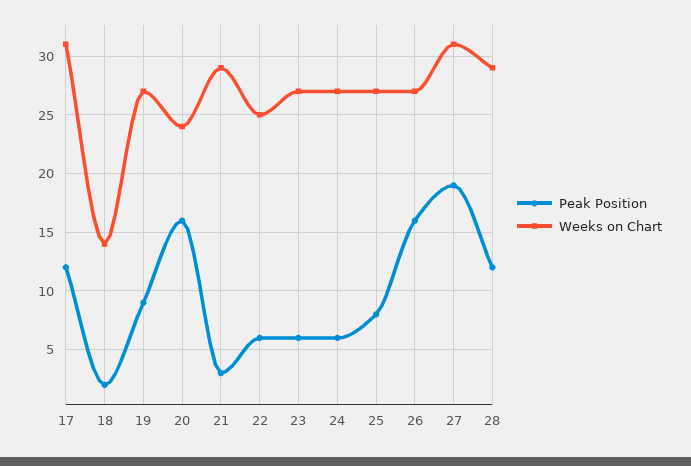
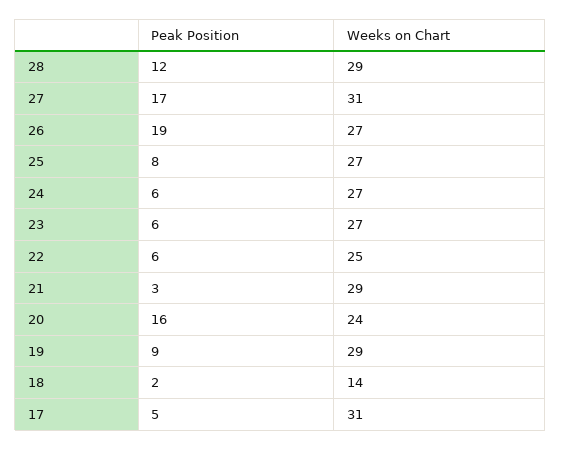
Peak Position, 17: 12 -> 5
Weeks on Chart, 19: 27 -> 29
Peak Position, 26: 16 -> 19
Peak Position, 27: 19 -> 17

